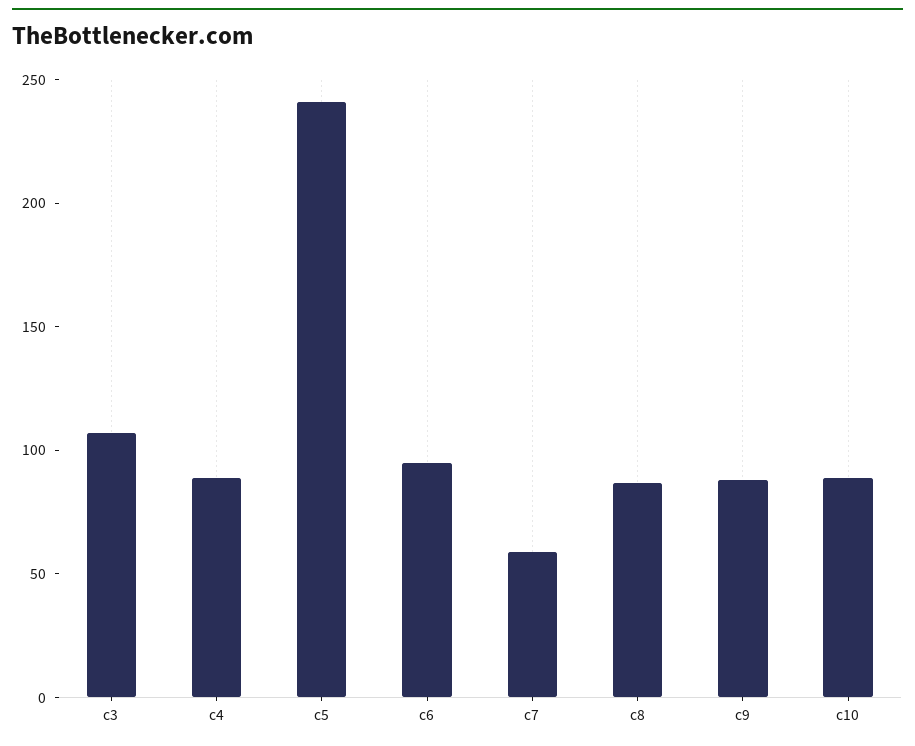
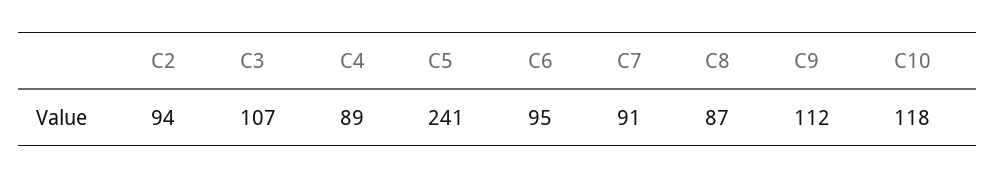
c7: 60 -> 91
c9: 90 -> 112
c10: 90 -> 118
C2: none -> 94

